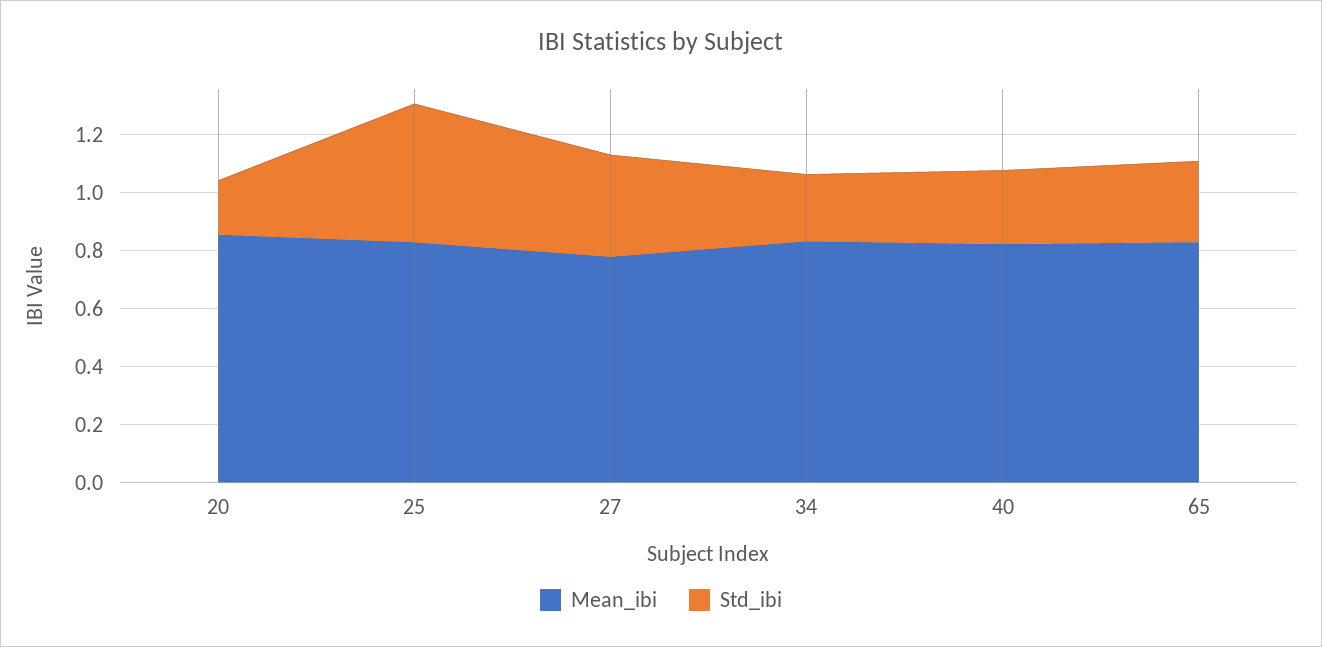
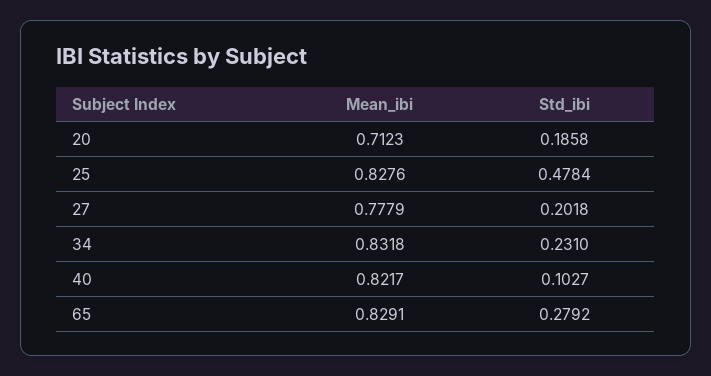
Mean_ibi, 20: 0.85 -> 0.7123
Std_ibi, 27: 0.35 -> 0.2018
Std_ibi, 40: 0.25 -> 0.1027

